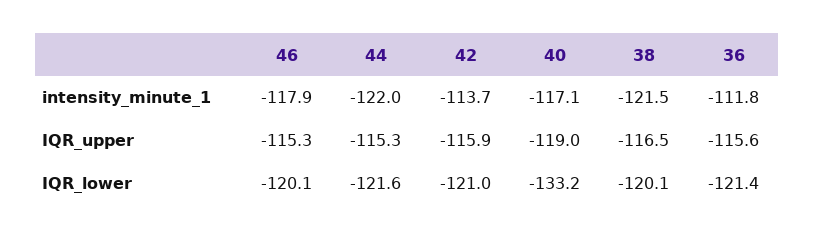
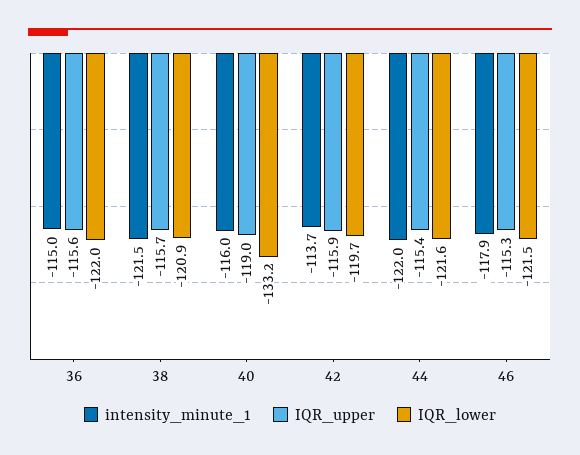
intensity_minute_1, 40: -117.1 -> -116
intensity_minute_1, 36: -111.8 -> -115
IQR_upper, 44: -115.3 -> -115.4
IQR_upper, 38: -116.5 -> -115.7
IQR_lower, 46: -120.1 -> -121.5
IQR_lower, 42: -121 -> -119.7
IQR_lower, 38: -120.1 -> -120.9
IQR_lower, 36: -121.4 -> -122

